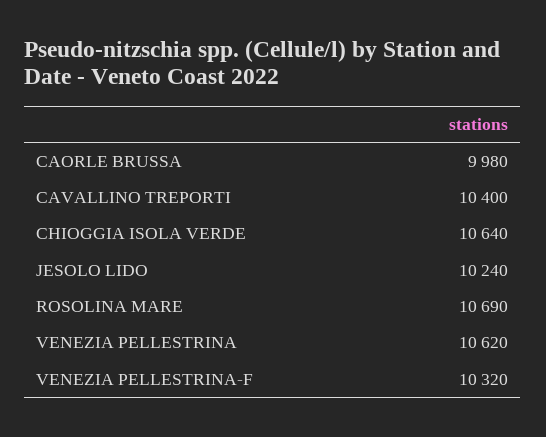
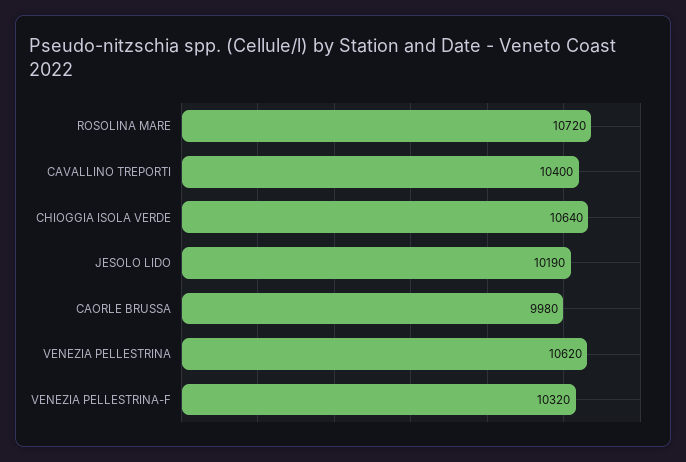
JESOLO LIDO: 10240 -> 10190
ROSOLINA MARE: 10690 -> 10720

